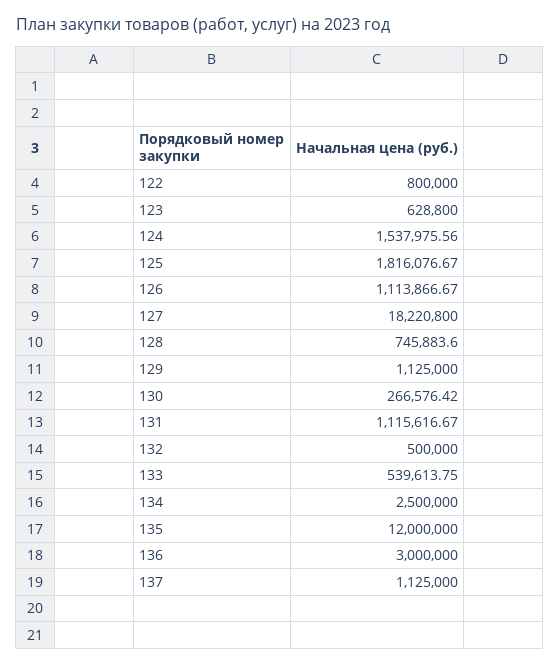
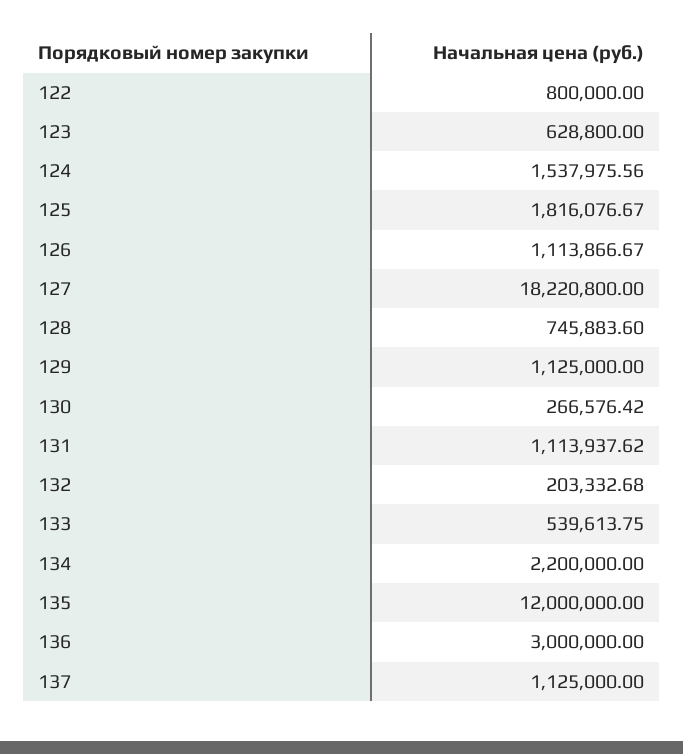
131: 1115616.67 -> 1113937.62
132: 500000 -> 203332.68
134: 2500000 -> 2200000

